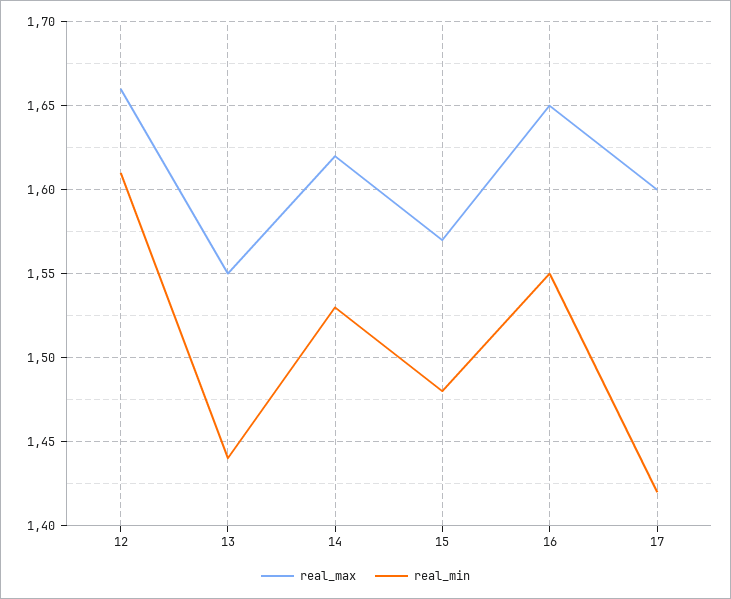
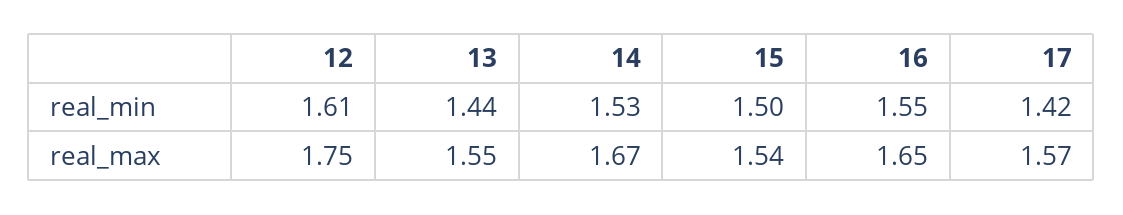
real_max, 12: 1.66 -> 1.75
real_max, 14: 1.62 -> 1.67
real_max, 15: 1.57 -> 1.54
real_min, 15: 1.48 -> 1.5
real_max, 17: 1.6 -> 1.57

